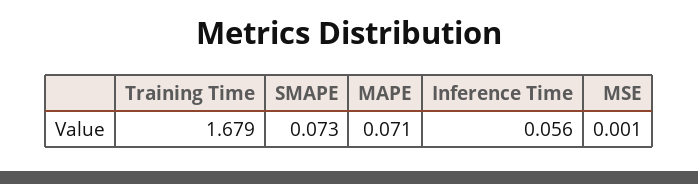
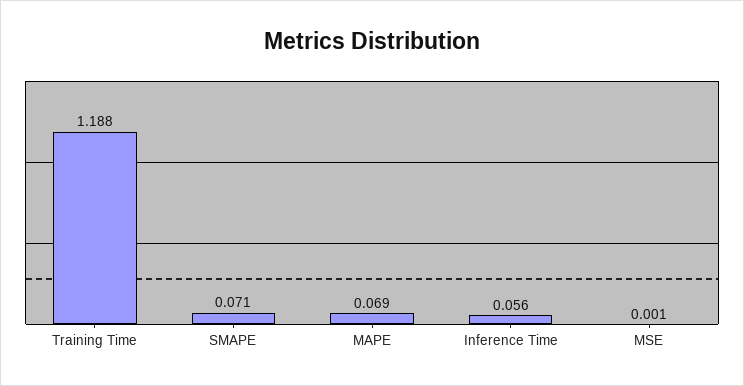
Training Time: 1.679 -> 1.188
SMAPE: 0.073 -> 0.071
MAPE: 0.071 -> 0.069

